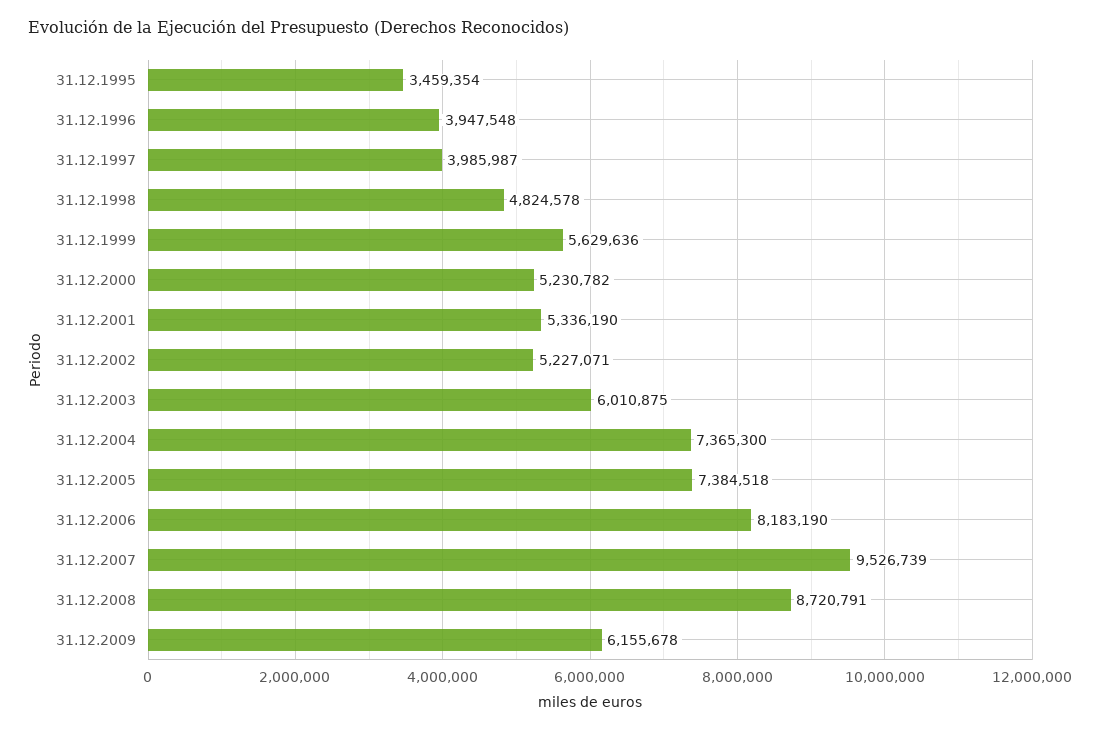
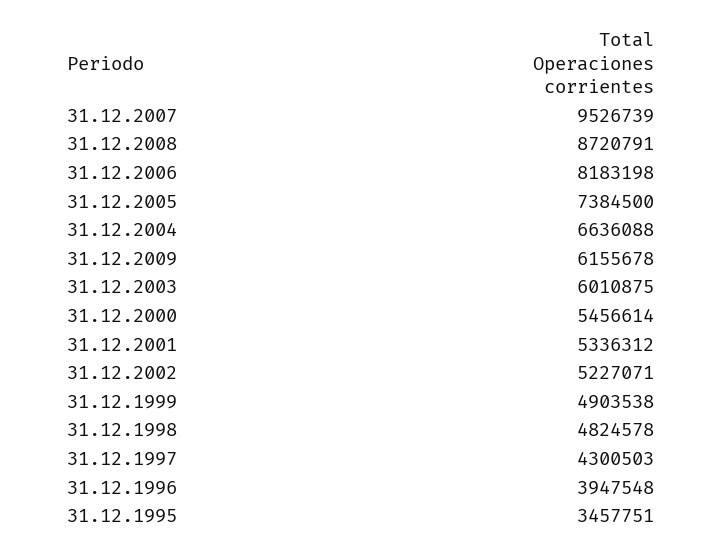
31.12.1995: 3459354 -> 3457751
31.12.1997: 3985987 -> 4300503
31.12.1999: 5629636 -> 4903538
31.12.2000: 5230782 -> 5456614
31.12.2001: 5336190 -> 5336312
31.12.2004: 7365300 -> 6636088
31.12.2005: 7384518 -> 7384500
31.12.2006: 8183190 -> 8183198

